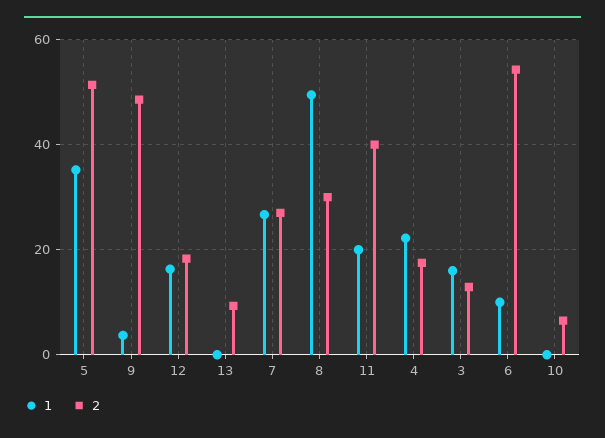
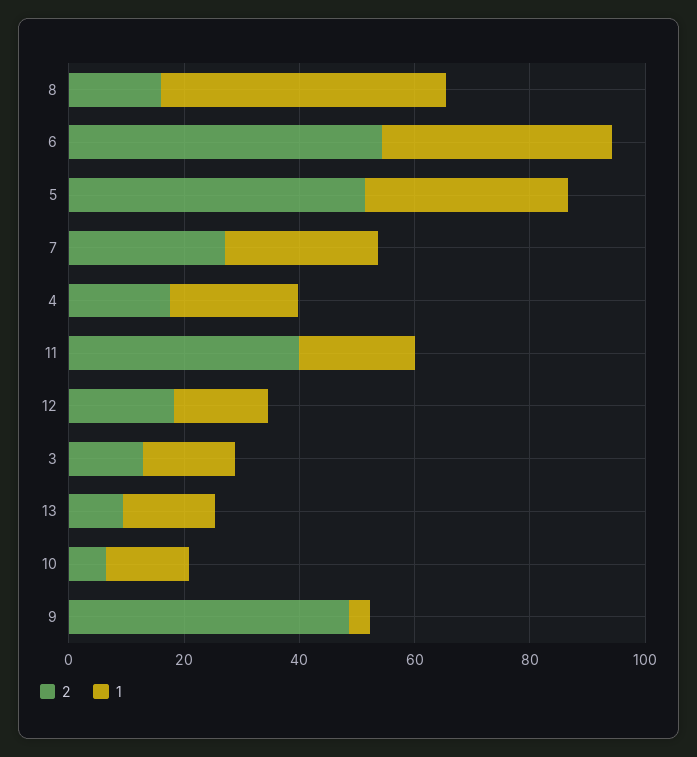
1, 13: 0 -> 15
2, 8: 30 -> 15
1, 6: 10 -> 40
1, 10: 0 -> 15

